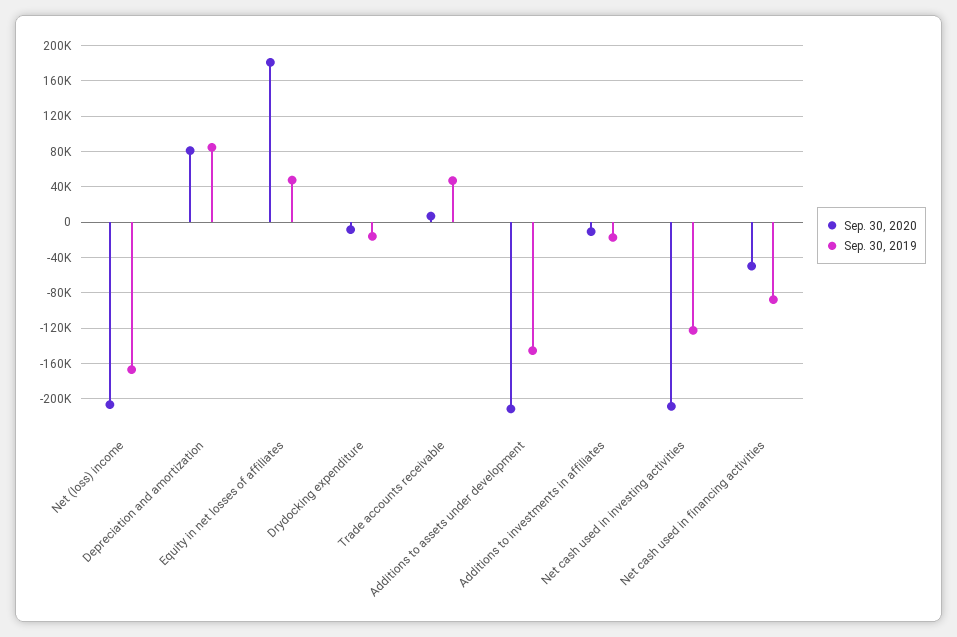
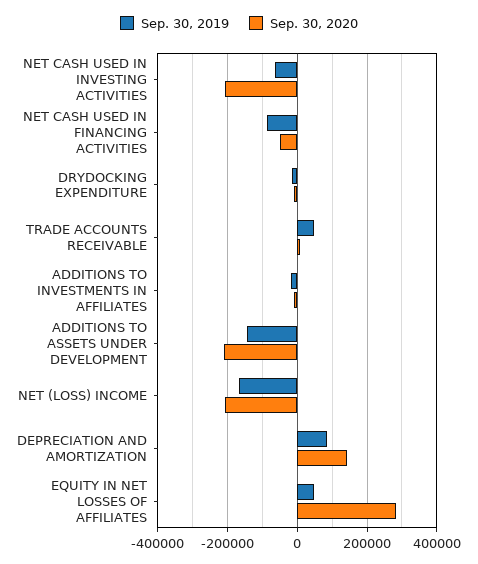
Sep. 30, 2020, Depreciation and amortization: 80000 -> 140000
Sep. 30, 2020, Equity in net losses of affiliates: 180000 -> 280000
Sep. 30, 2019, Net cash used in investing activities: -120000 -> -60000

